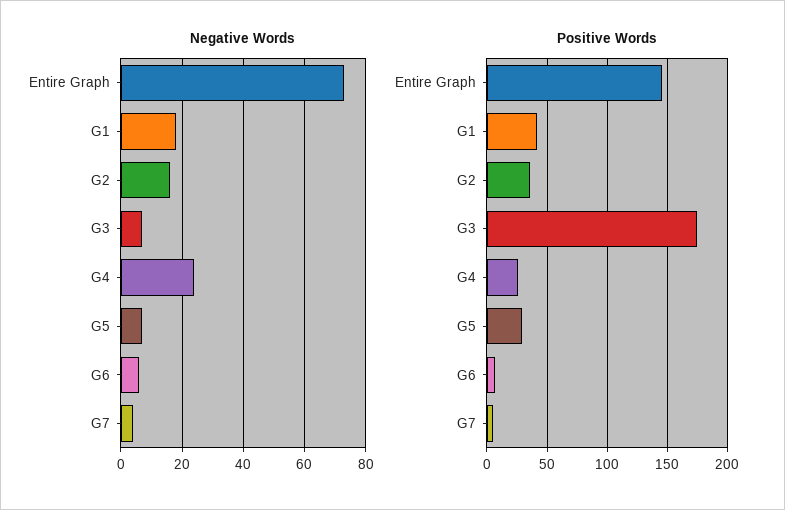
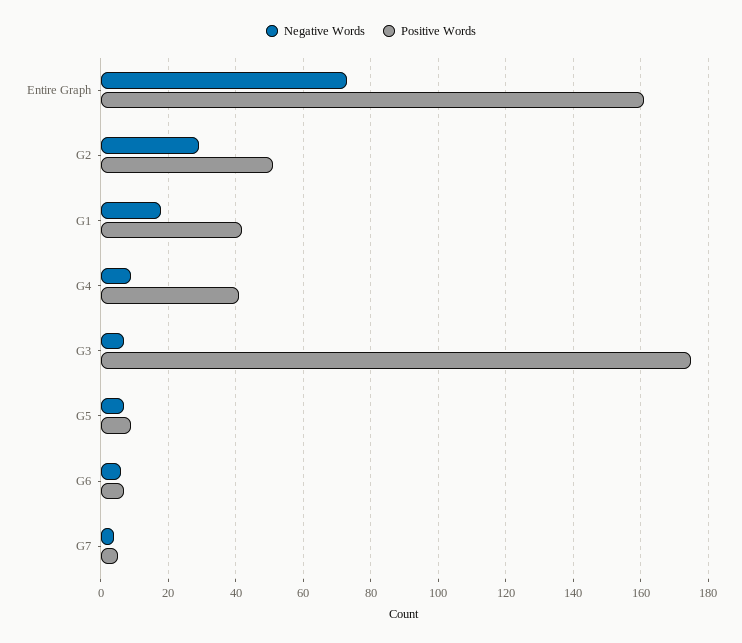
Negative Words, G2: 15 -> 30
Negative Words, G4: 25 -> 10
Positive Words, Entire Graph: 145 -> 160
Positive Words, G2: 35 -> 50
Positive Words, G4: 25 -> 40
Positive Words, G5: 30 -> 10

